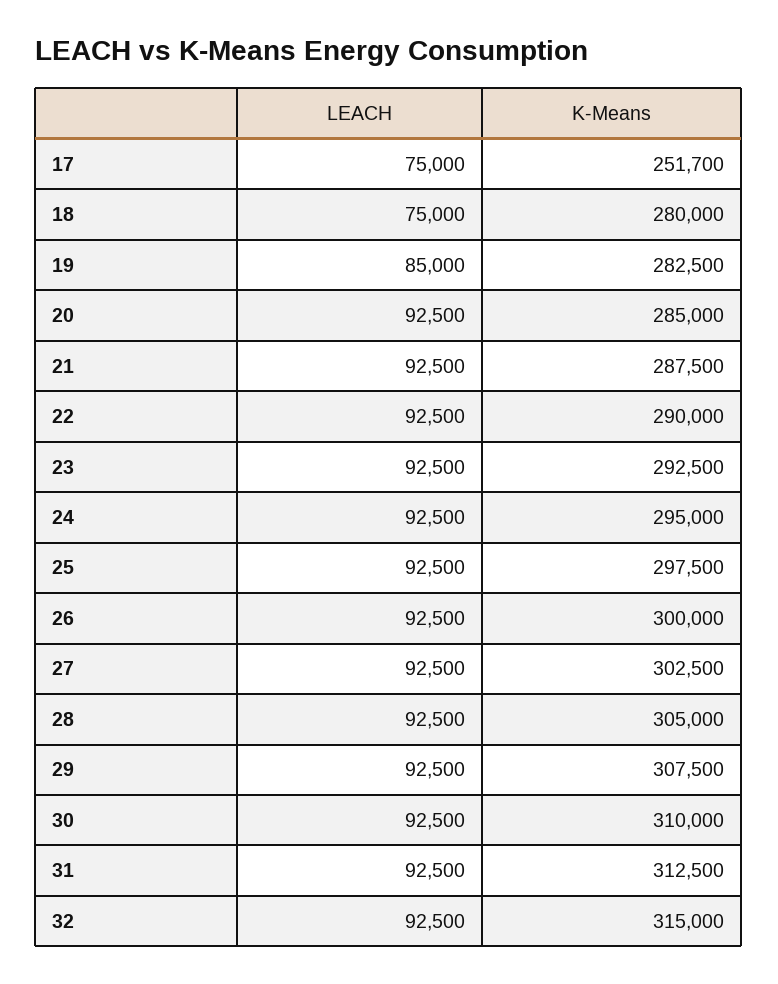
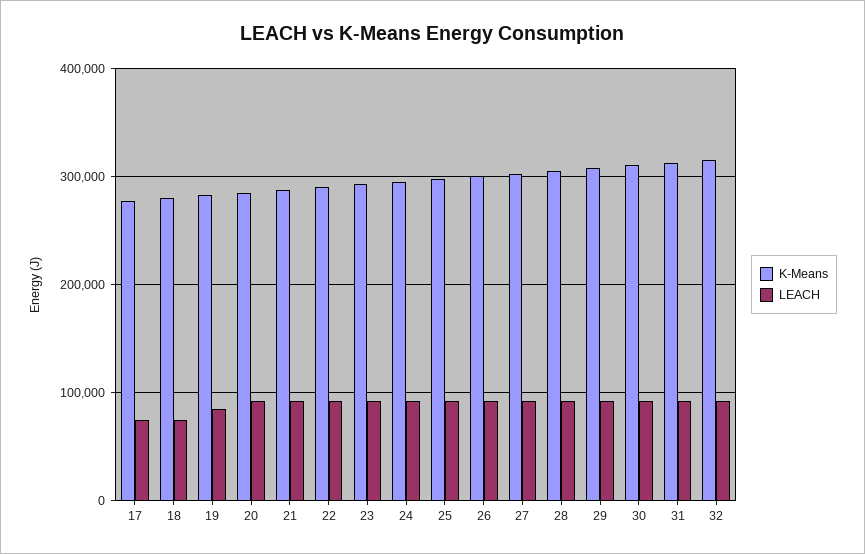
K-Means, 17: 251700 -> 280000

